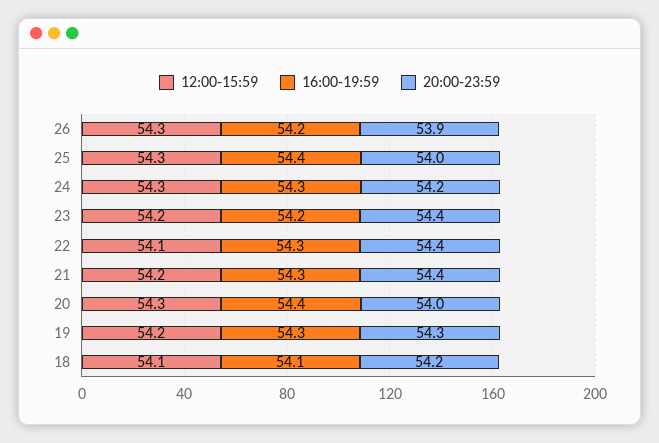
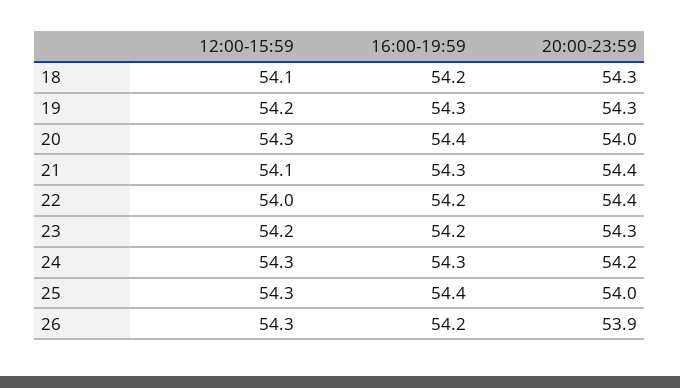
20:00-23:59, 23: 54.4 -> 54.3
12:00-15:59, 22: 54.1 -> 54
16:00-19:59, 22: 54.3 -> 54.2
12:00-15:59, 21: 54.2 -> 54.1
16:00-19:59, 18: 54.1 -> 54.2
20:00-23:59, 18: 54.2 -> 54.3

